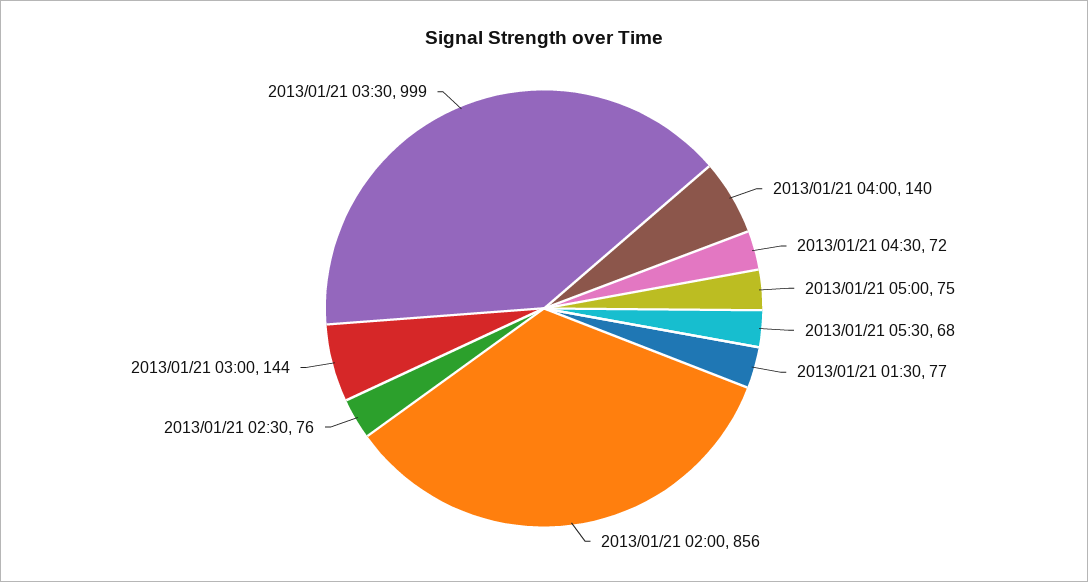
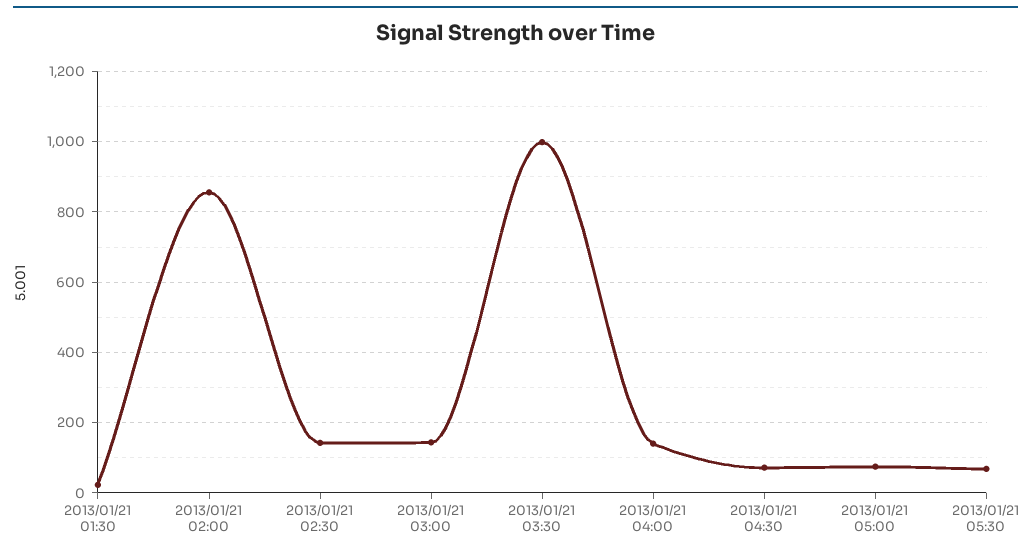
2013/01/21 01:30: 77 -> 20
2013/01/21 02:30: 76 -> 140

